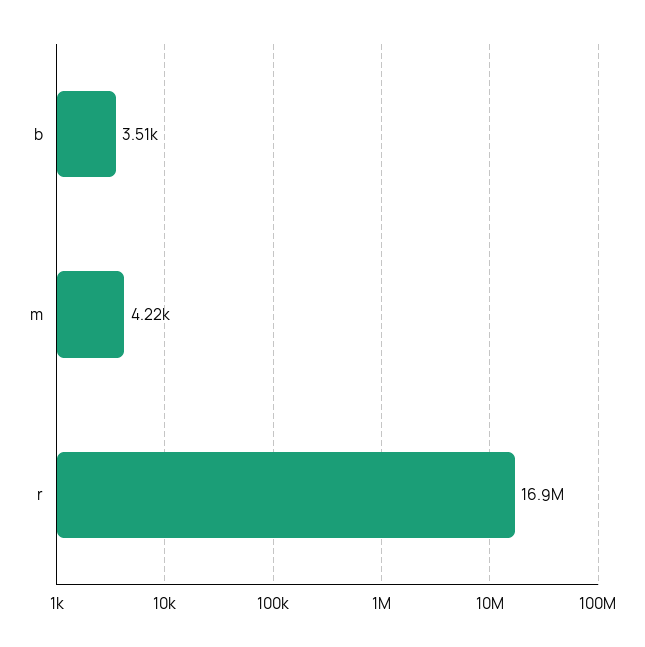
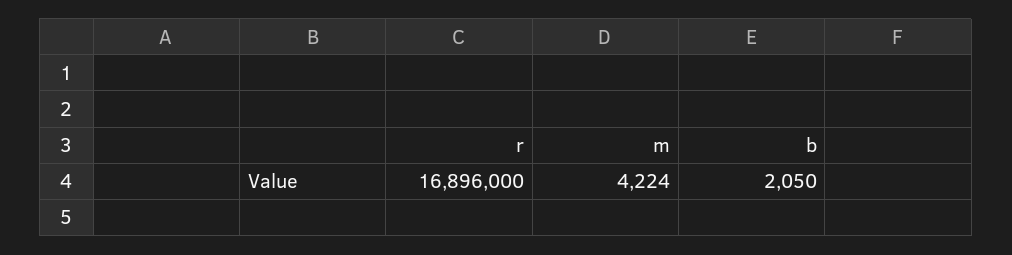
b: 3510 -> 2050

